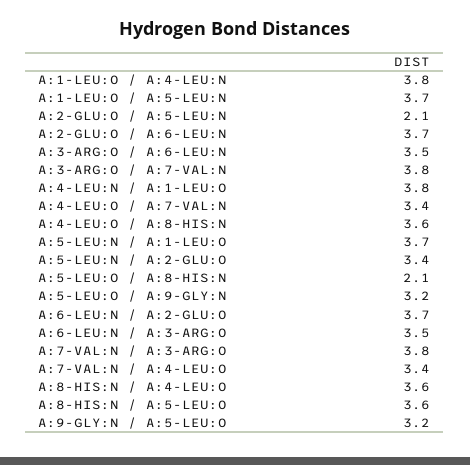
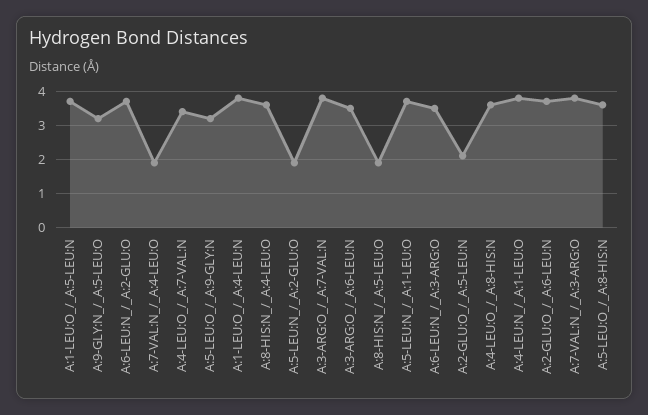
A:5-LEU:N / A:2-GLU:O: 3.4 -> 2
A:5-LEU:O / A:8-HIS:N: 2.1 -> 3.5
A:7-VAL:N / A:4-LEU:O: 3.4 -> 2
A:8-HIS:N / A:5-LEU:O: 3.6 -> 2

